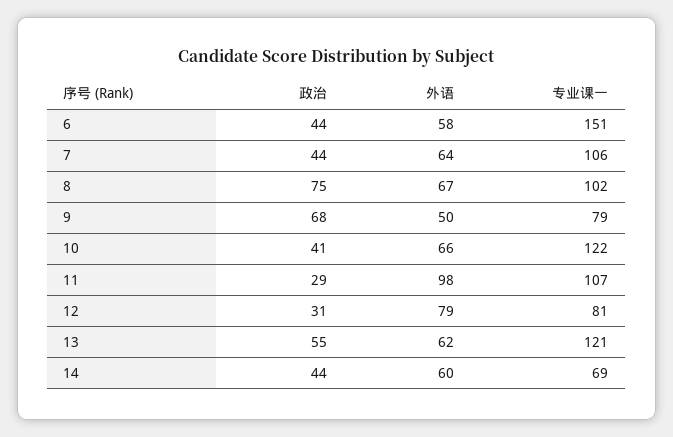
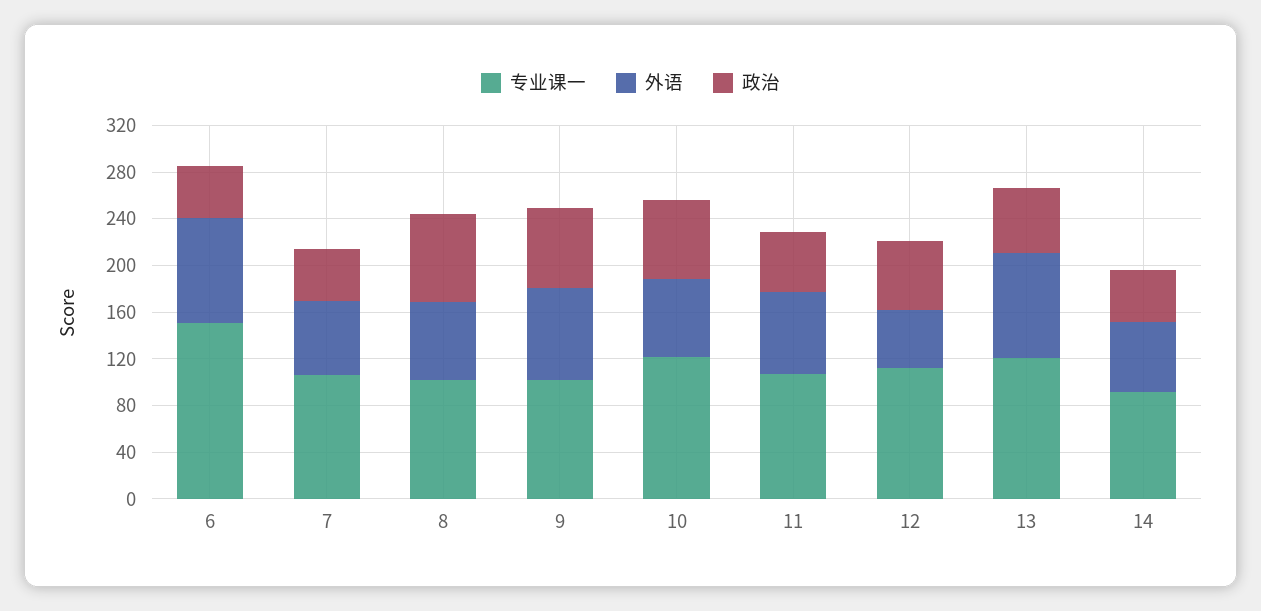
外语, 6: 58 -> 90
外语, 9: 50 -> 80
专业课一, 9: 79 -> 100
政治, 10: 41 -> 70
政治, 11: 29 -> 50
外语, 11: 98 -> 70
政治, 12: 31 -> 60
外语, 12: 79 -> 50
专业课一, 12: 81 -> 110
外语, 13: 62 -> 90
专业课一, 14: 69 -> 90

